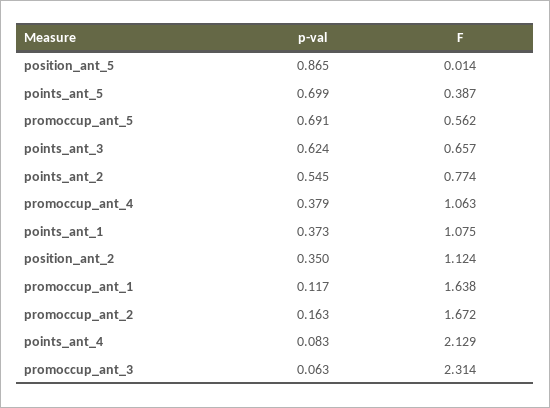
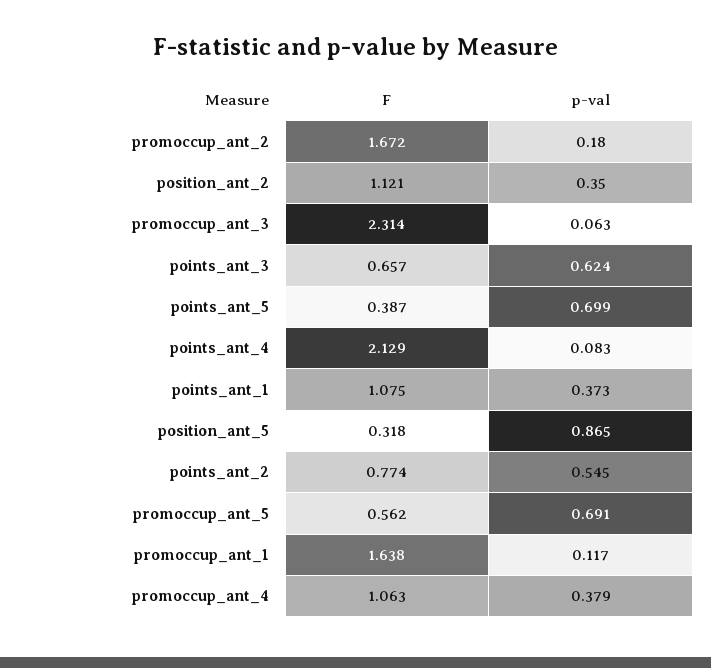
F, position_ant_5: 0.014 -> 0.318
F, position_ant_2: 1.124 -> 1.121
p-val, promoccup_ant_2: 0.163 -> 0.18

